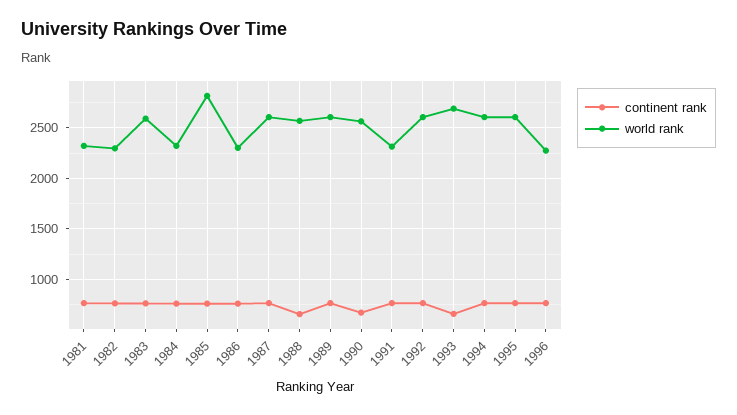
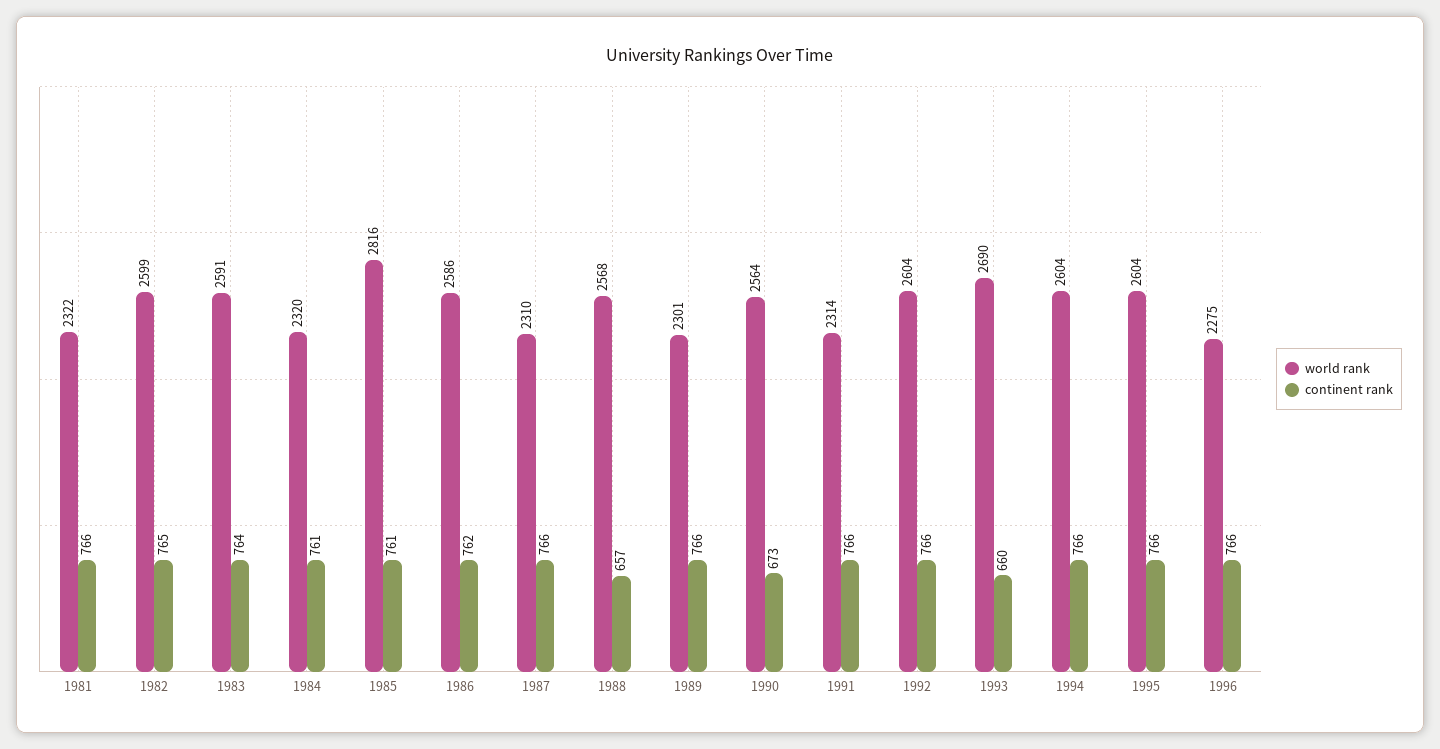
world rank, 1982: 2300 -> 2599
world rank, 1986: 2300 -> 2586
world rank, 1987: 2600 -> 2310
world rank, 1989: 2600 -> 2301

